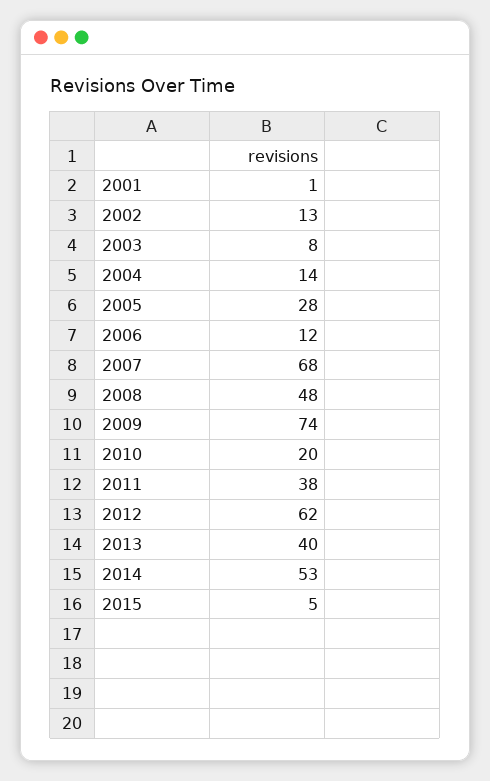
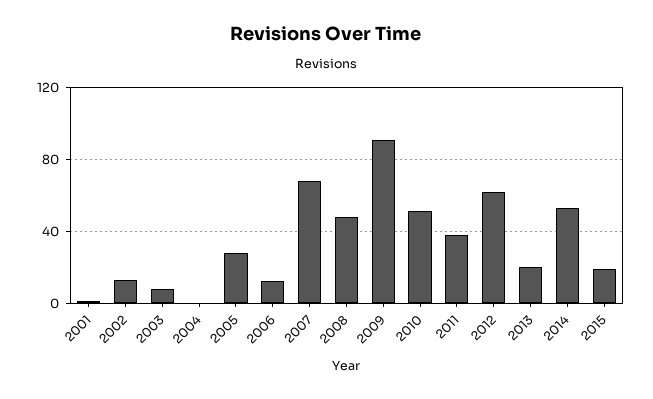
2004: 14 -> 0
2009: 74 -> 90
2010: 20 -> 50
2013: 40 -> 20
2015: 5 -> 20

